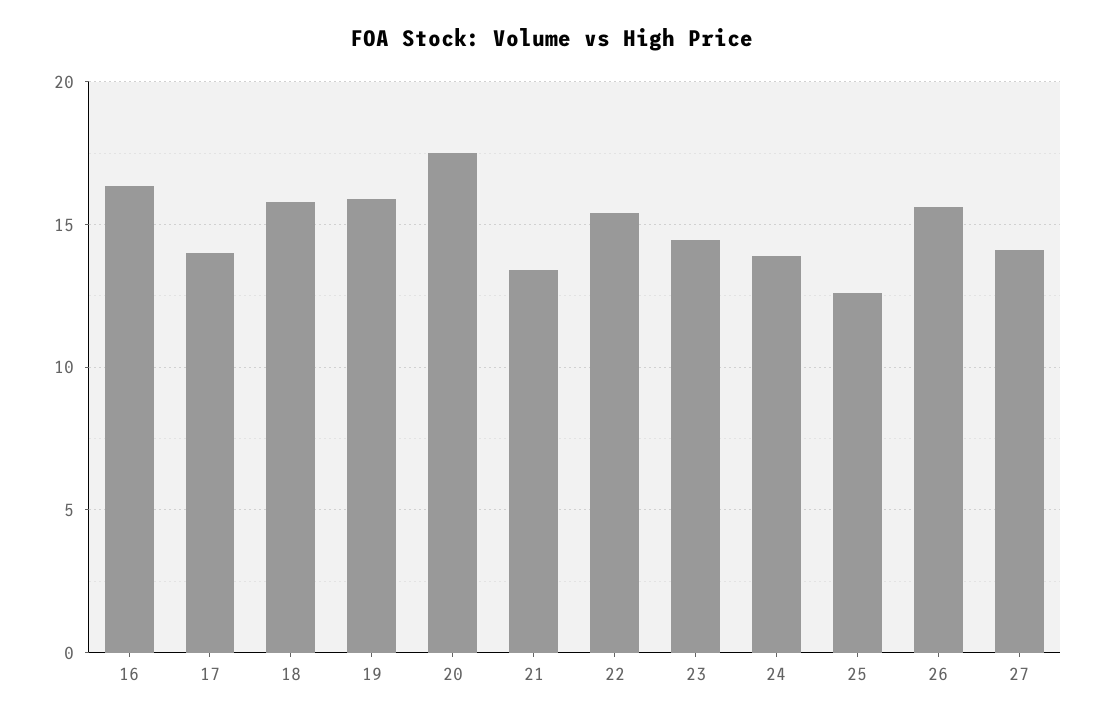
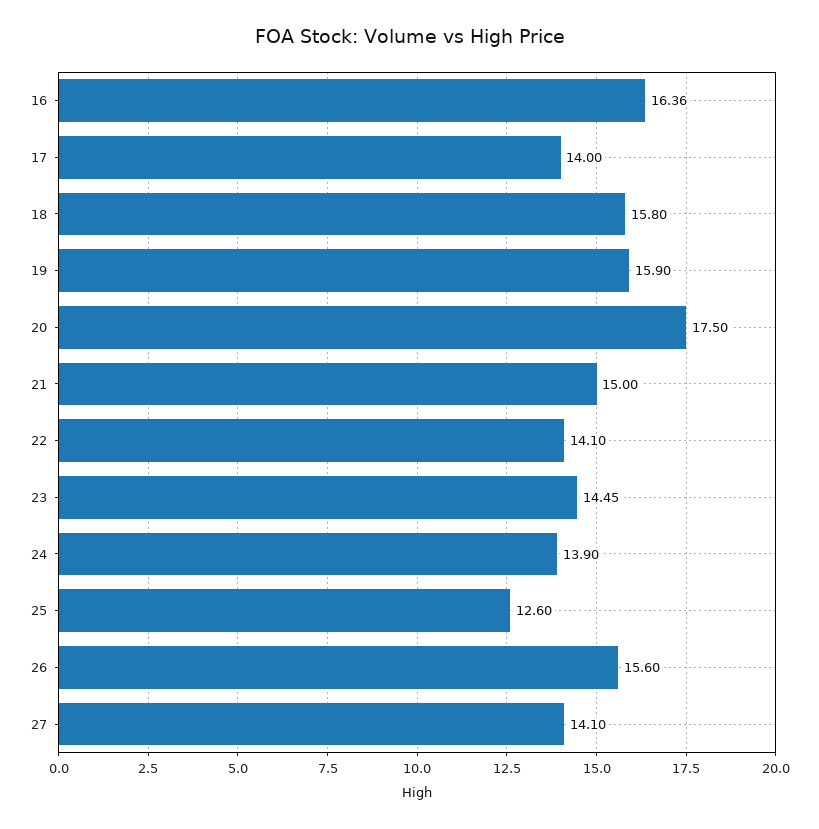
21: 13.5 -> 15
22: 15.5 -> 14.1

